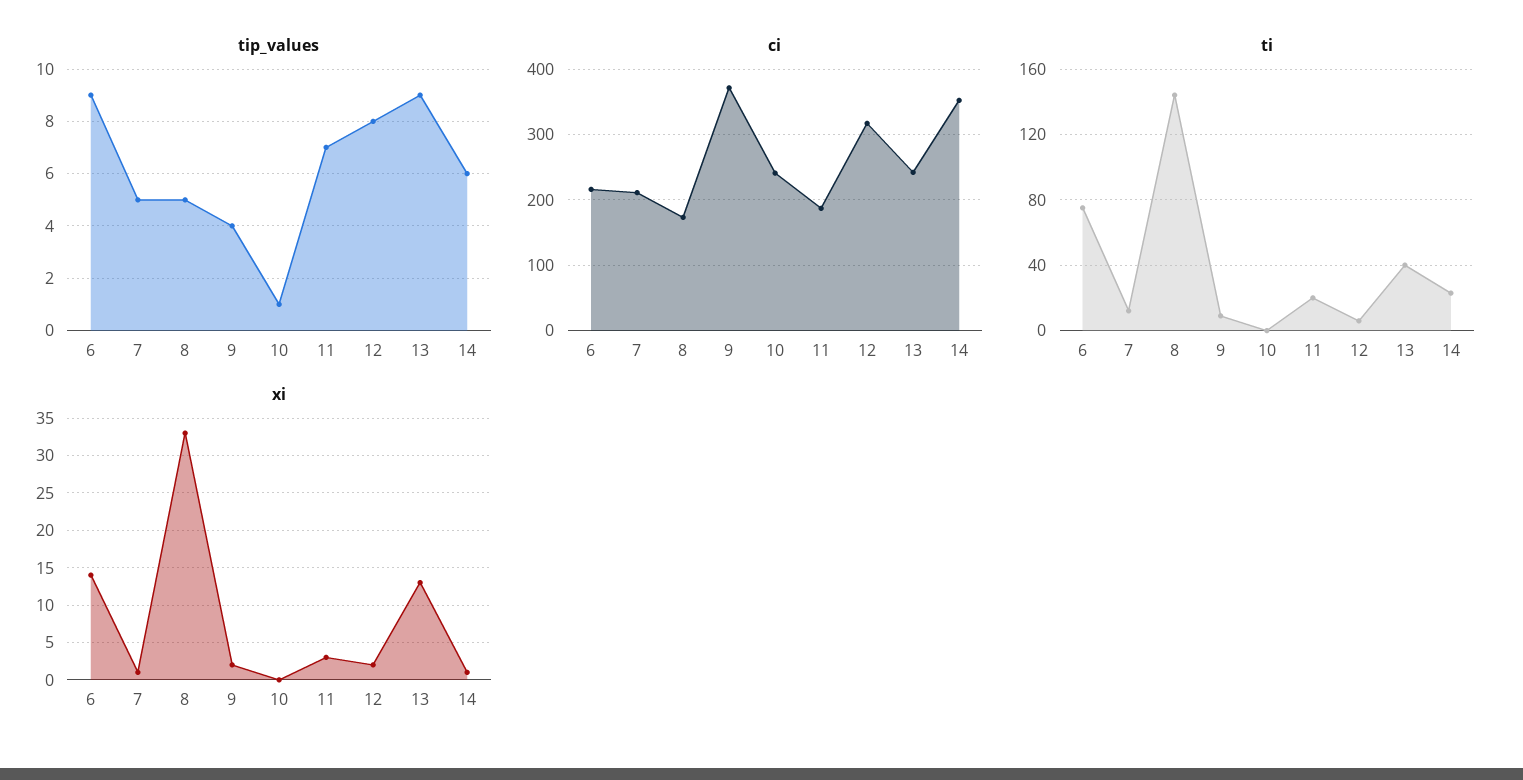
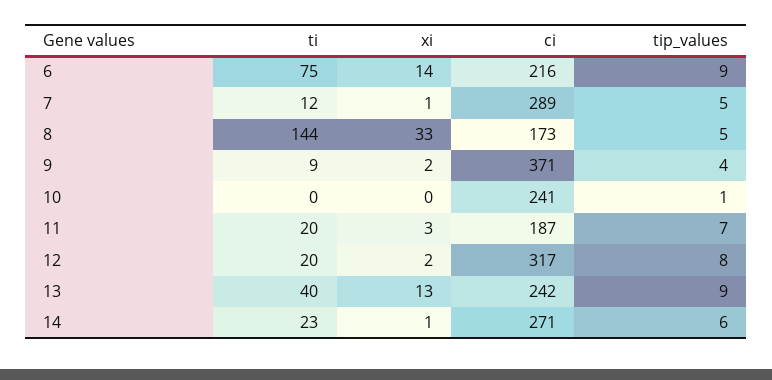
ci, 7: 210 -> 289
ci, 14: 350 -> 271
ti, 12: 5 -> 20

